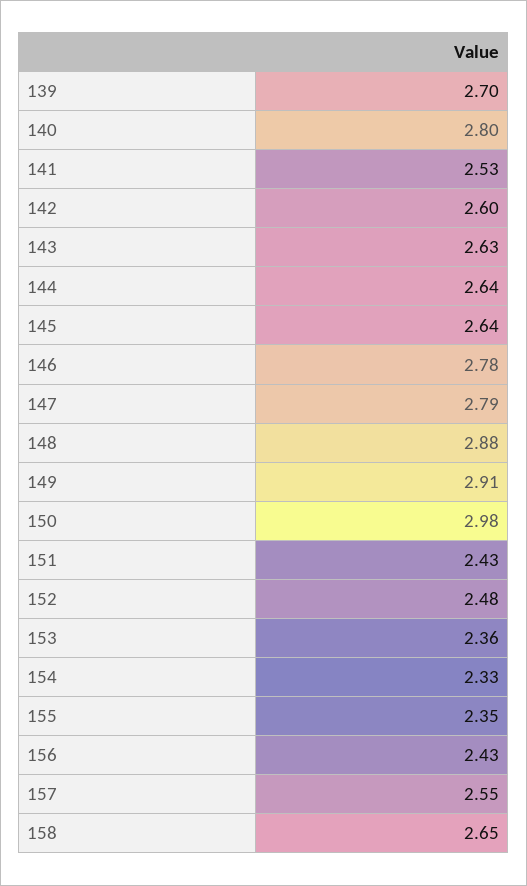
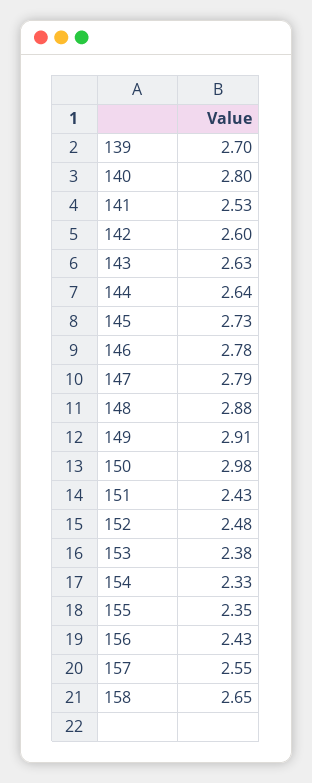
145: 2.64 -> 2.73
153: 2.36 -> 2.38

